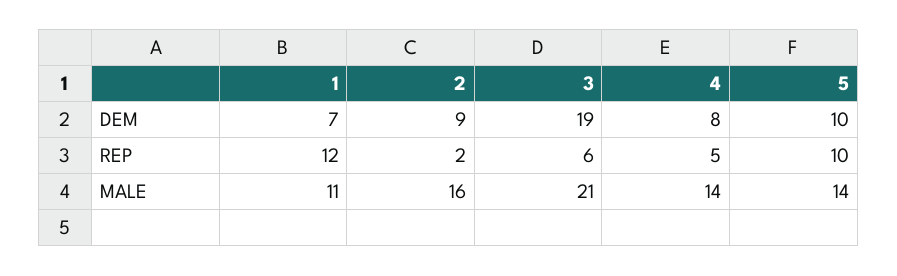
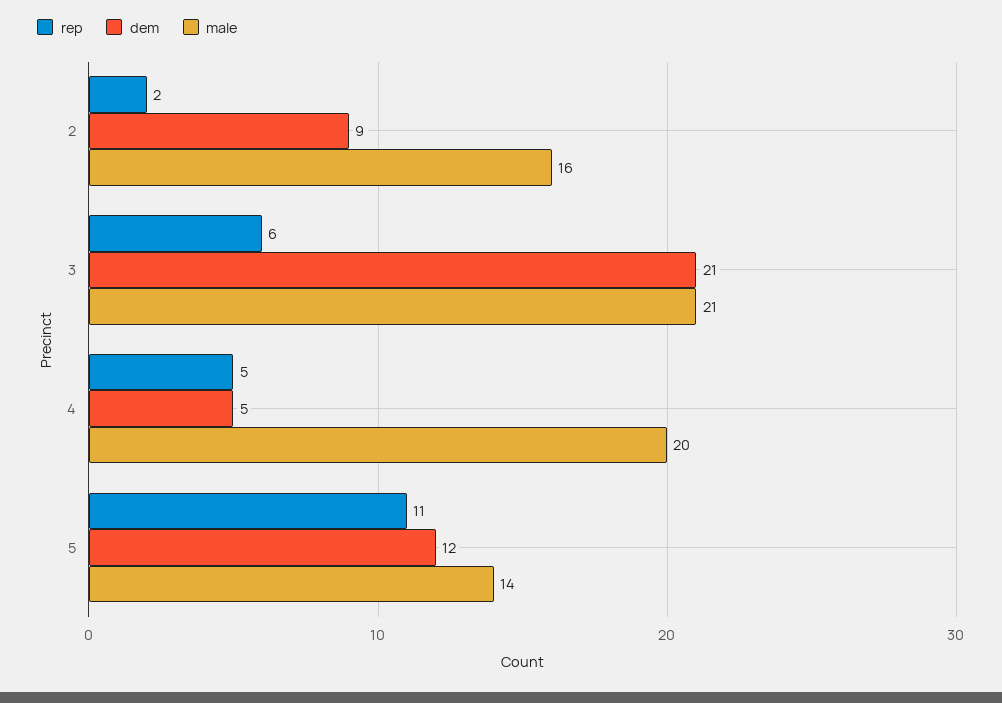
DEM, 1: 7 -> none
DEM, 3: 19 -> 21
DEM, 4: 8 -> 5
DEM, 5: 10 -> 12
REP, 1: 12 -> none
REP, 5: 10 -> 11
MALE, 1: 11 -> none
MALE, 4: 14 -> 20

